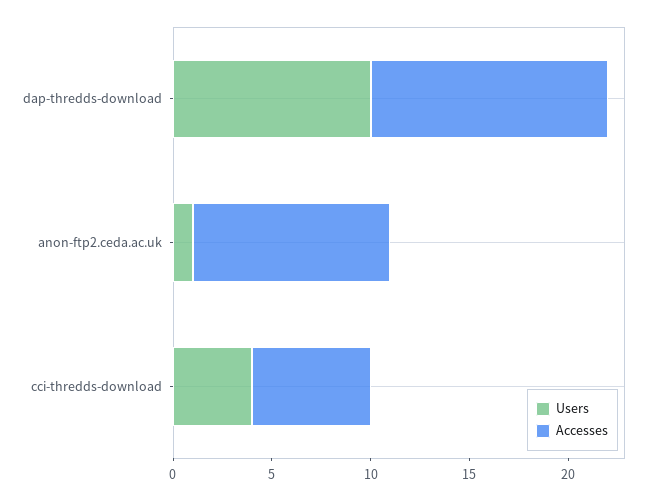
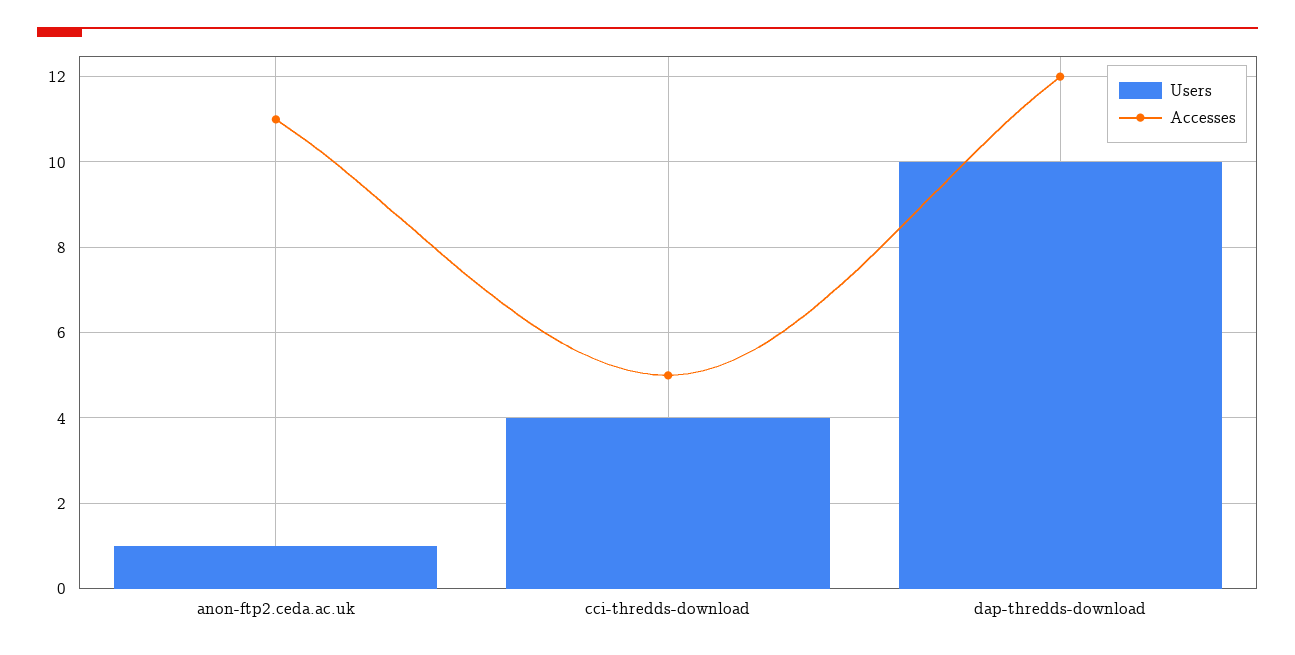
Accesses, anon-ftp2.ceda.ac.uk: 10 -> 11
Accesses, cci-thredds-download: 6 -> 5

